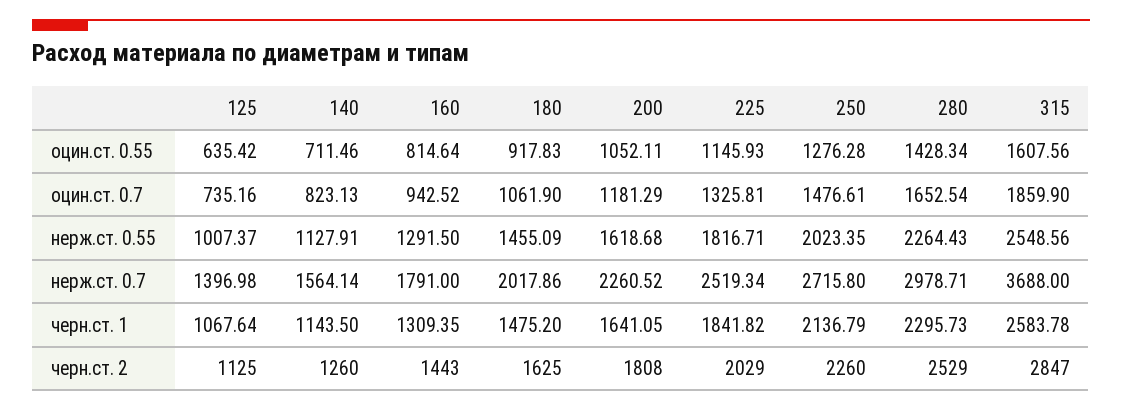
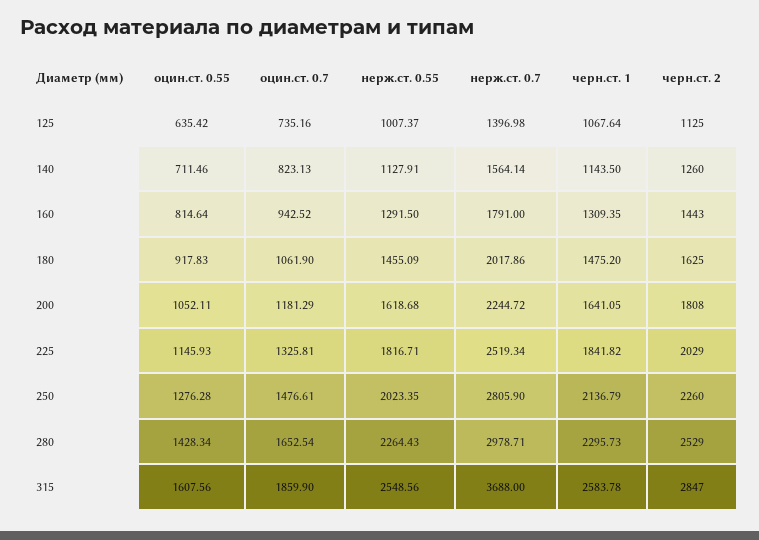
200, нерж.ст. 0.7: 2260.52 -> 2244.72
250, нерж.ст. 0.7: 2715.8 -> 2805.9

